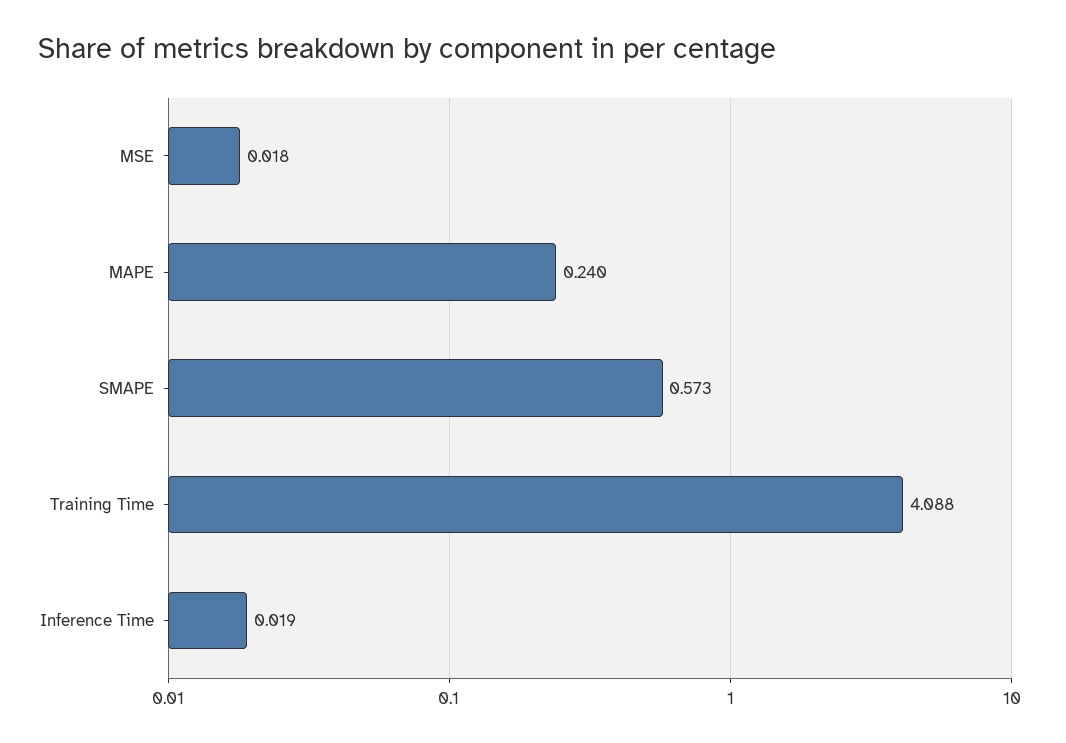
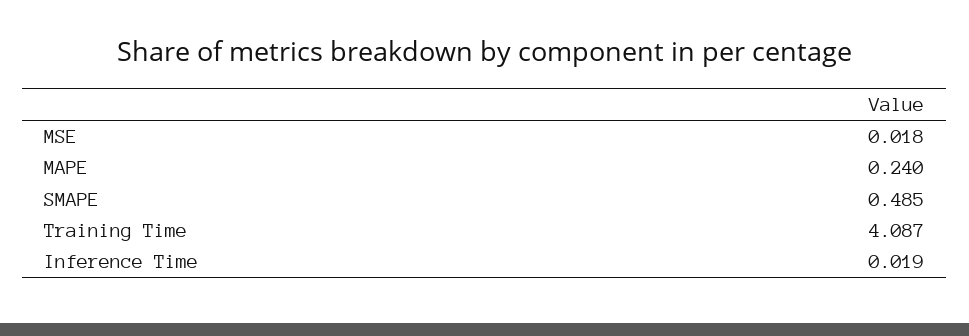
SMAPE: 0.573 -> 0.485
Training Time: 4.088 -> 4.087

